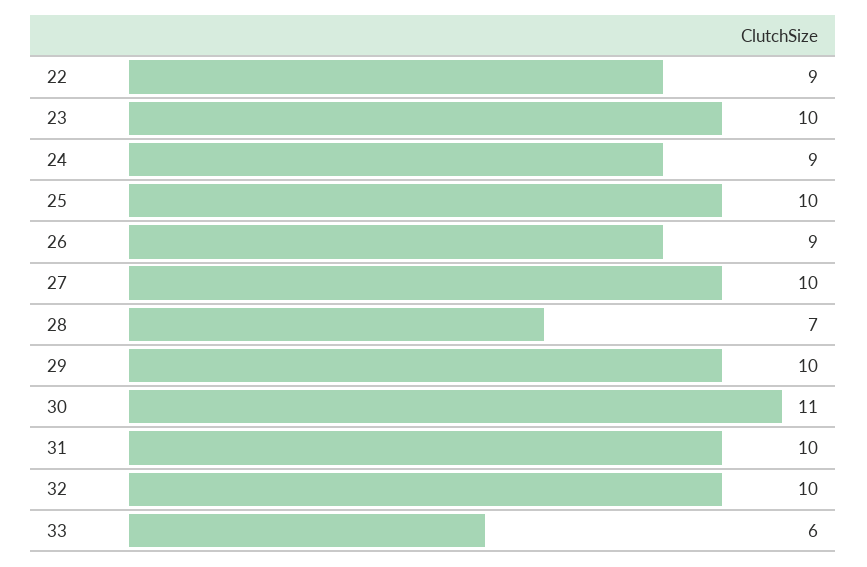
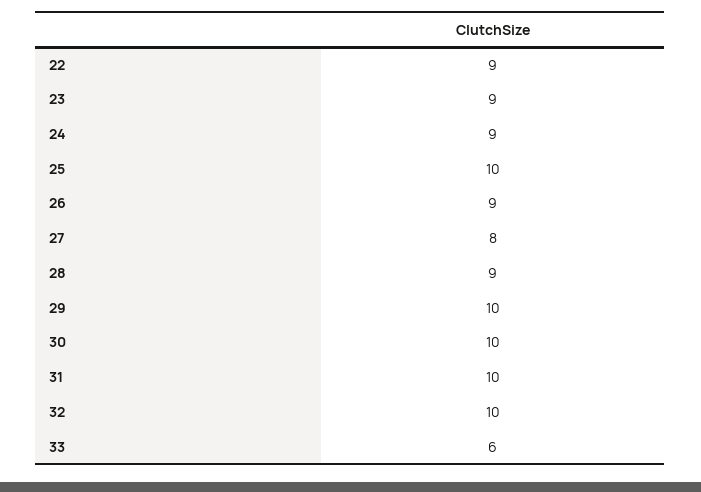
23: 10 -> 9
27: 10 -> 8
28: 7 -> 9
30: 11 -> 10

